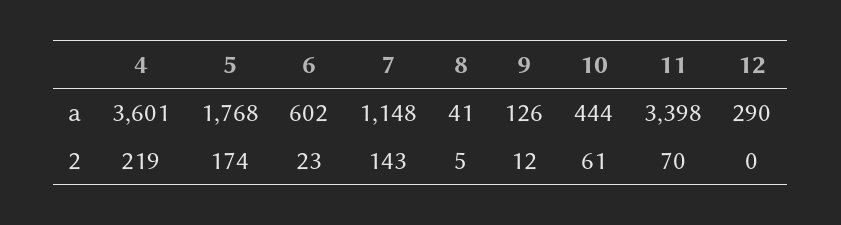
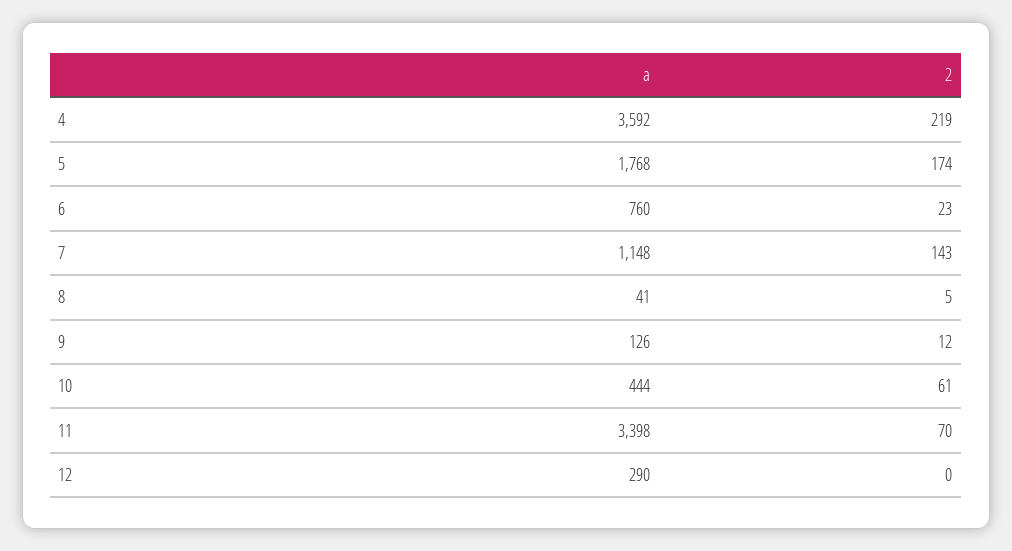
4, a: 3601 -> 3592
6, a: 602 -> 760

